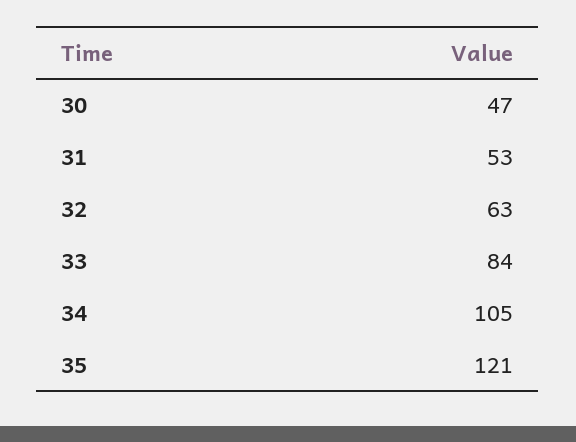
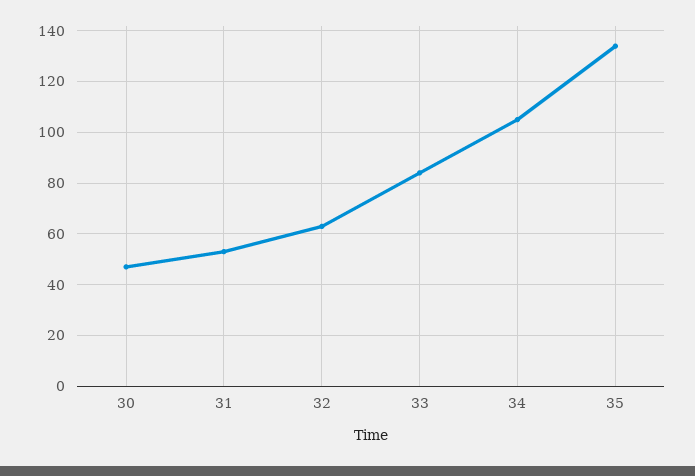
35: 121 -> 135

